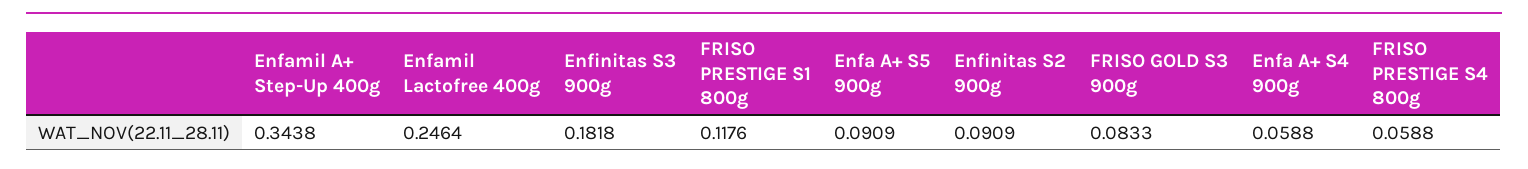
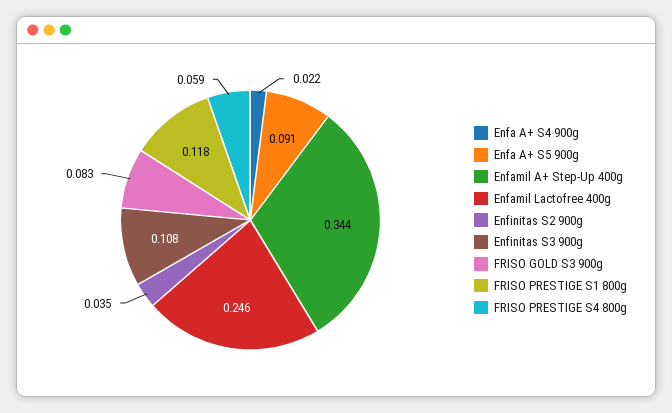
Enfinitas S3 900g: 0.1818 -> 0.108
Enfinitas S2 900g: 0.0909 -> 0.035
Enfa A+ S4 900g: 0.0588 -> 0.022

